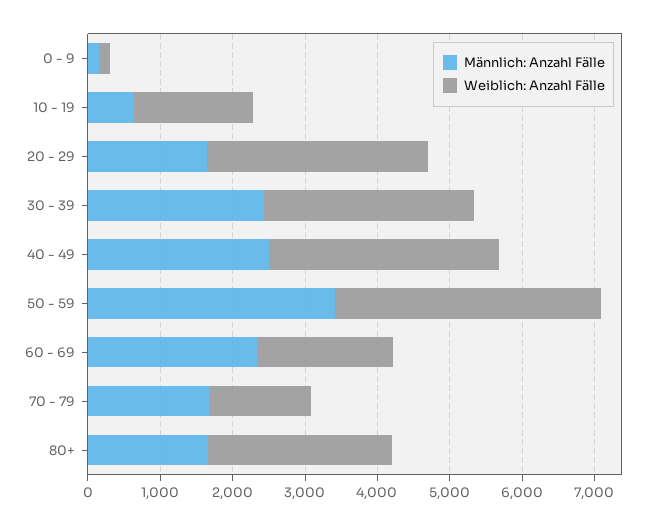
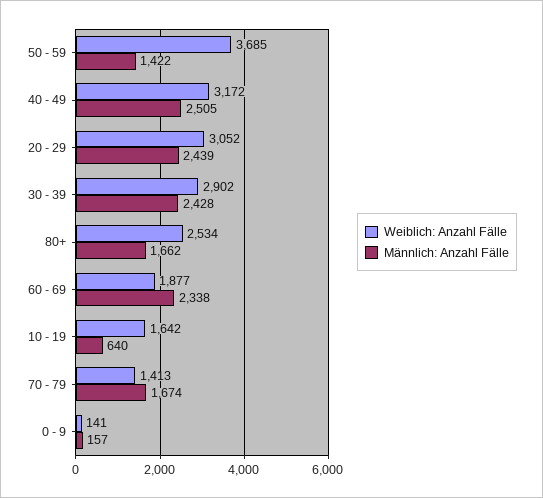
Männlich: Anzahl Fälle, 20 - 29: 1600 -> 2439
Männlich: Anzahl Fälle, 50 - 59: 3400 -> 1422

